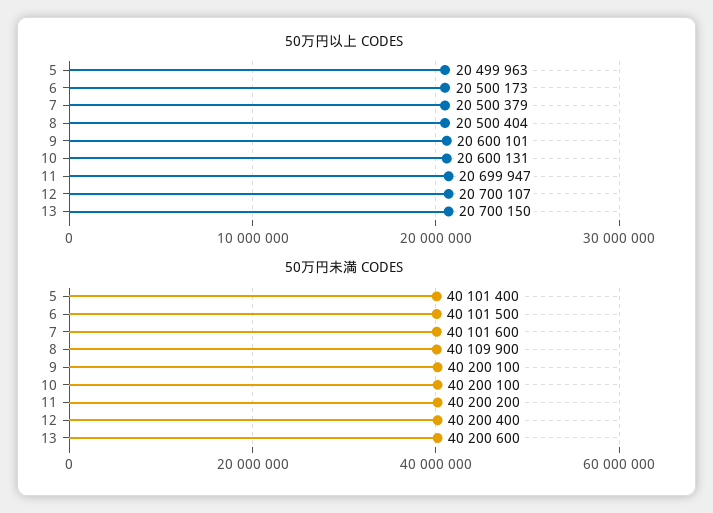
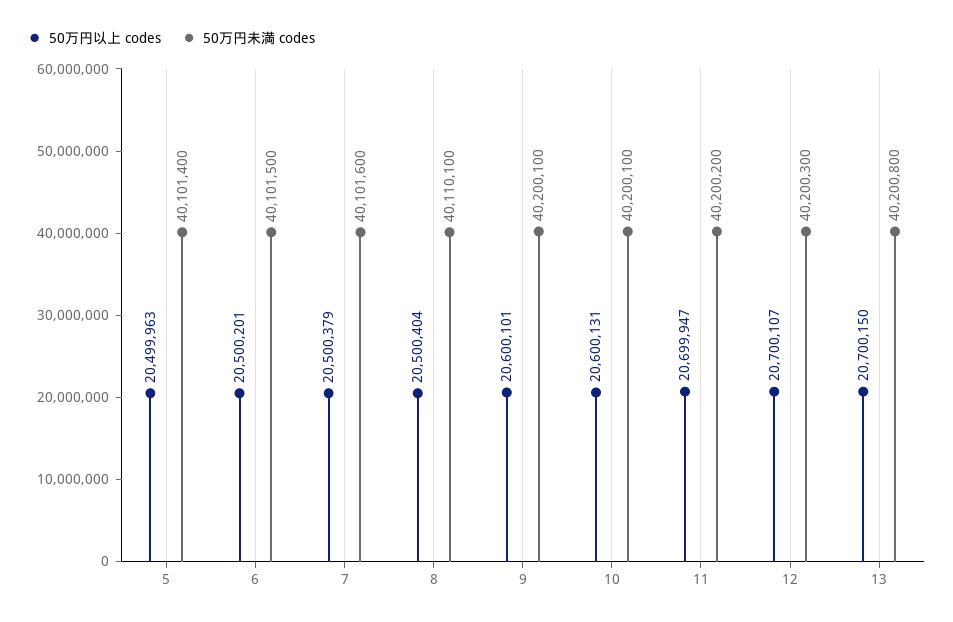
50万円以上 CODES, 6: 20500173 -> 20500201
50万円未満 CODES, 8: 40109900 -> 40110100
50万円未満 CODES, 12: 40200400 -> 40200300
50万円未満 CODES, 13: 40200600 -> 40200800

